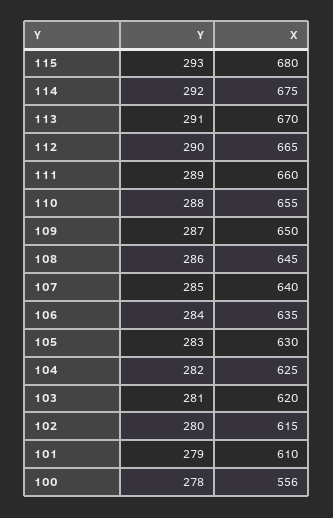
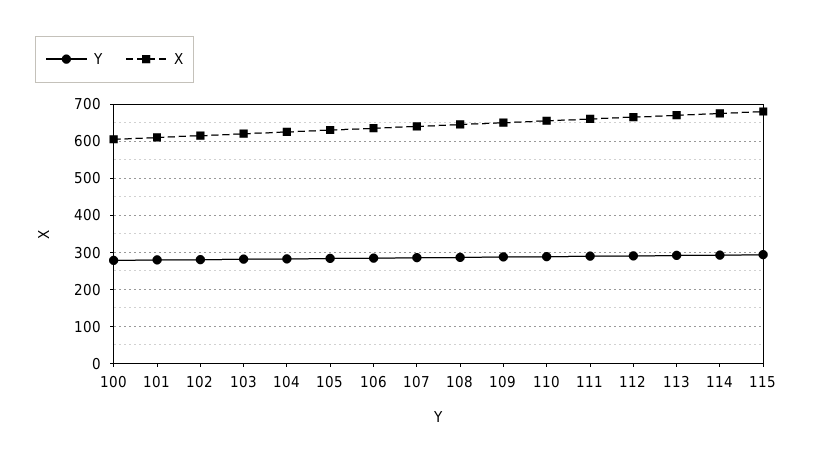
X, 100: 556 -> 600

